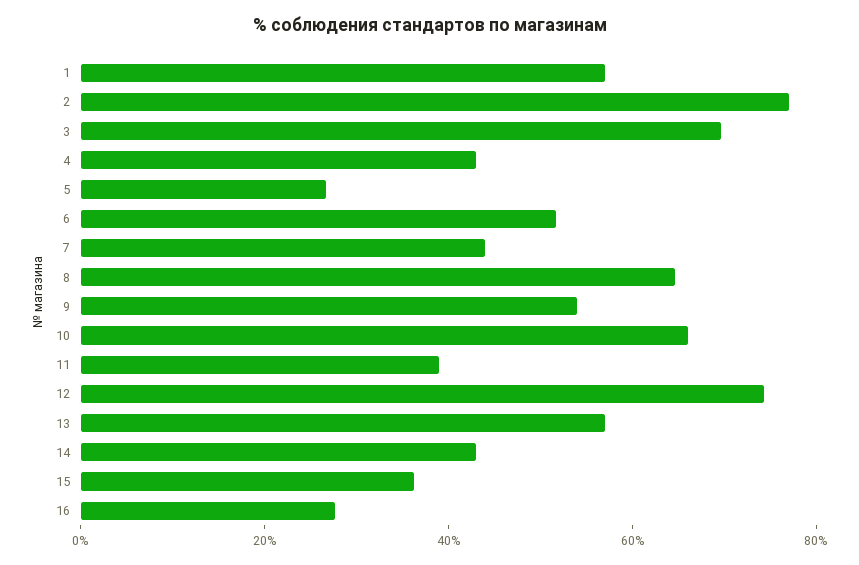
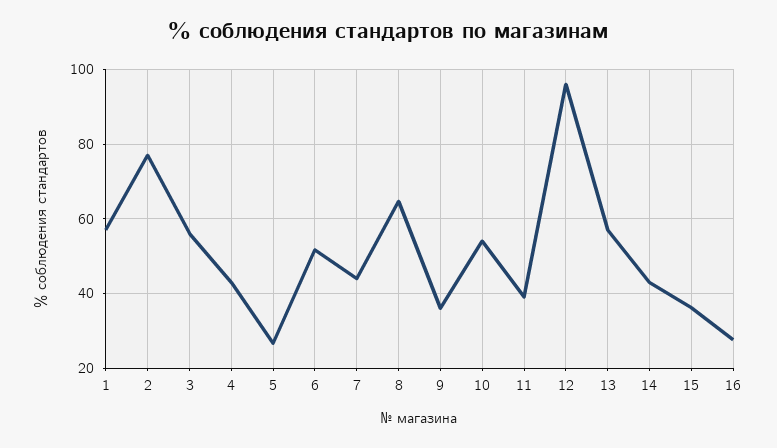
3: 70 -> 56
9: 55 -> 36
10: 65 -> 54
12: 75 -> 96

